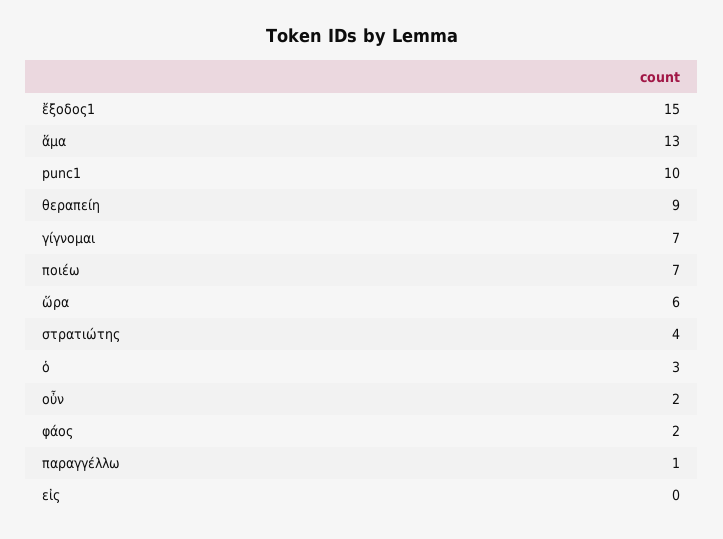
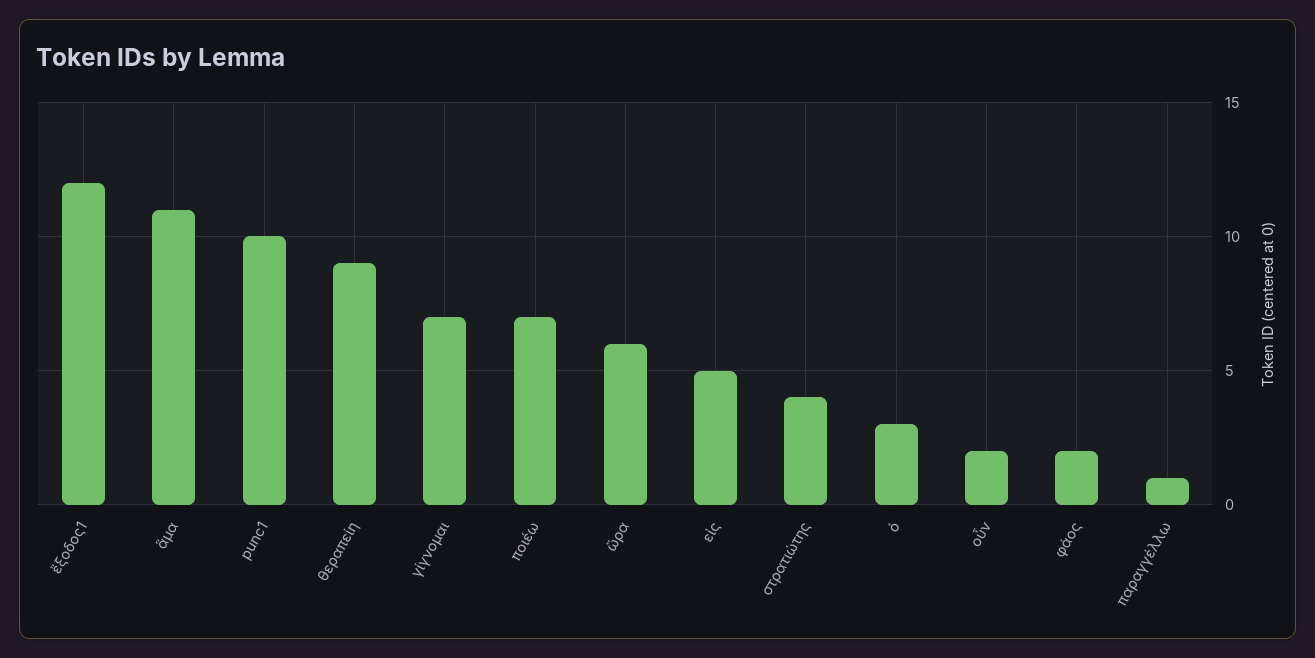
ἔξοδος1: 15 -> 12
ἅμα: 13 -> 11
εἰς: 0 -> 5

